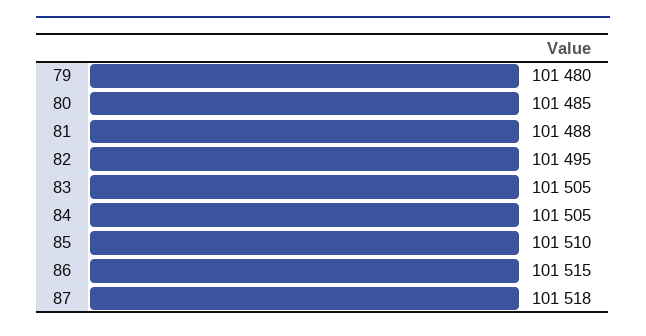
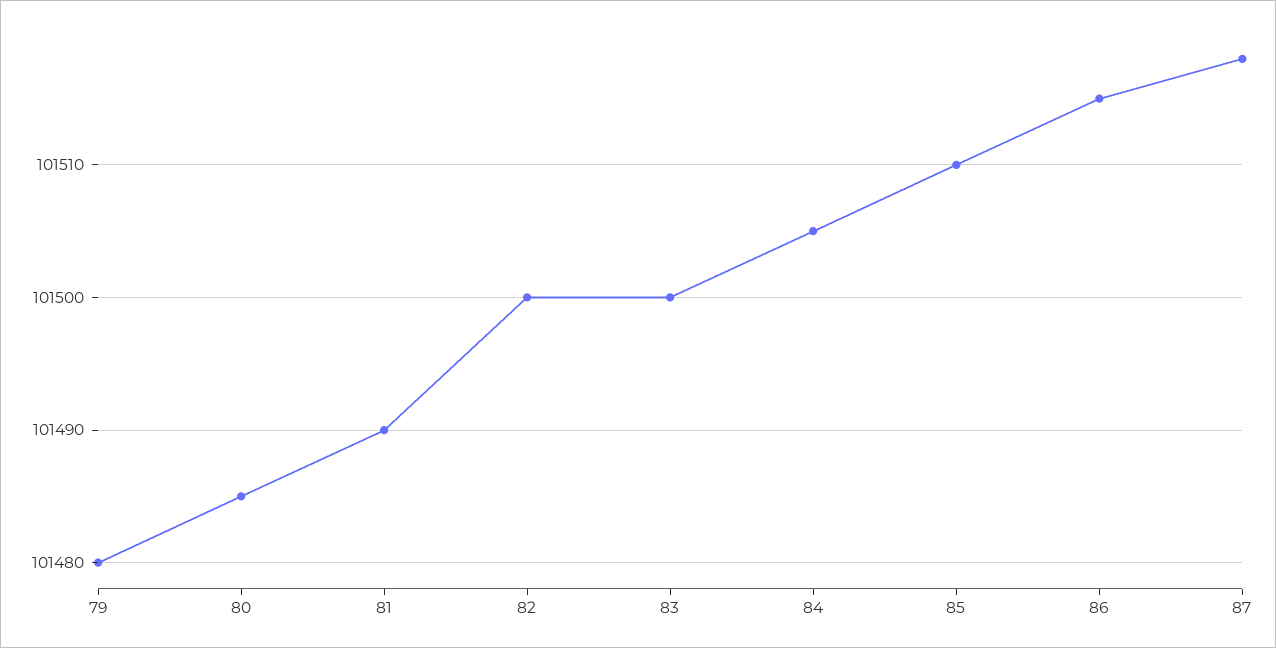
81: 101488 -> 101490
82: 101495 -> 101500
83: 101505 -> 101500

